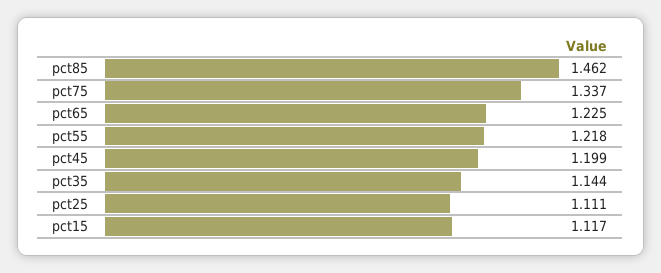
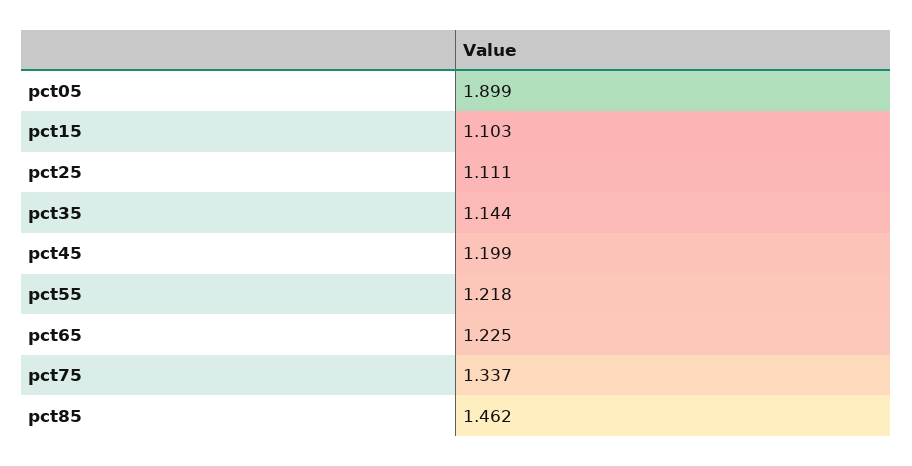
pct15: 1.117 -> 1.103
pct05: none -> 1.899

